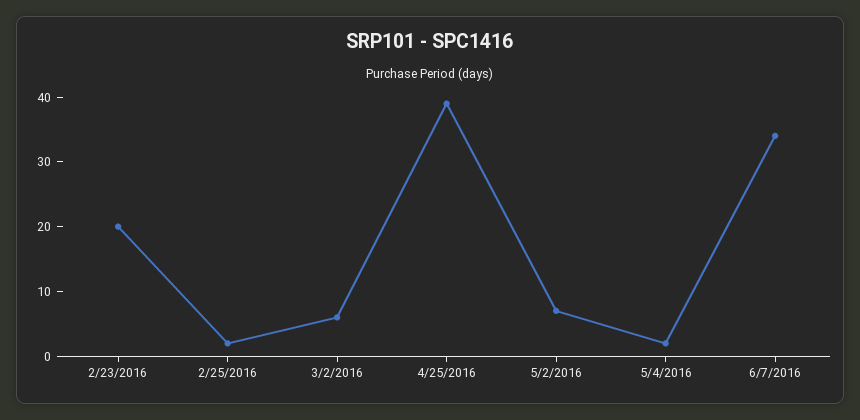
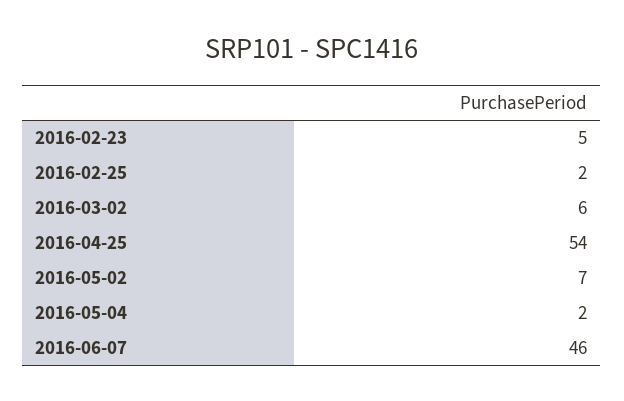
2/23/2016: 20 -> 5
4/25/2016: 40 -> 54
6/7/2016: 35 -> 46

